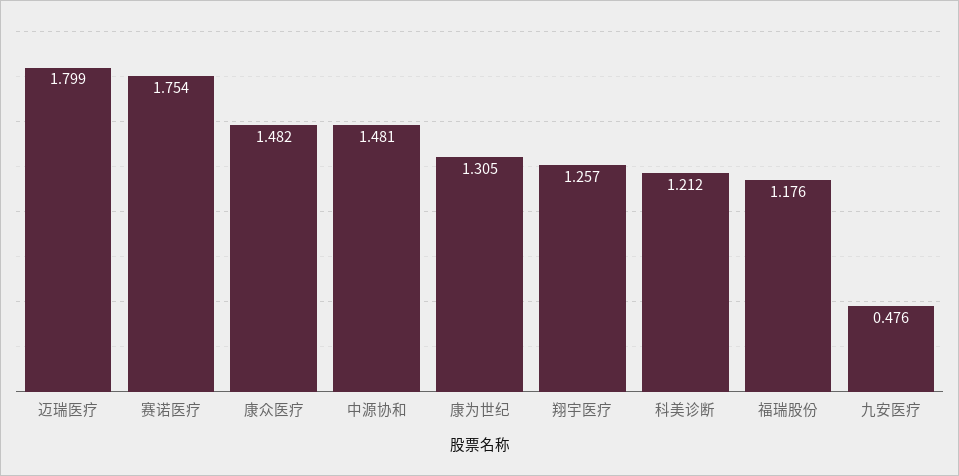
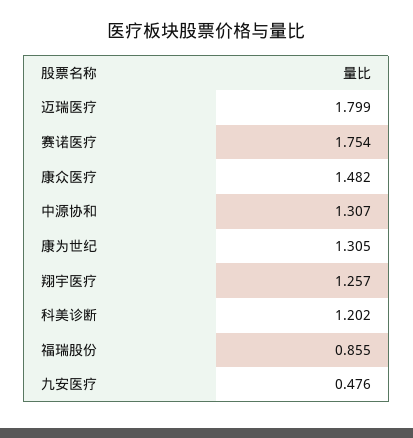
中源协和: 1.481 -> 1.307
科美诊断: 1.212 -> 1.202
福瑞股份: 1.176 -> 0.855

